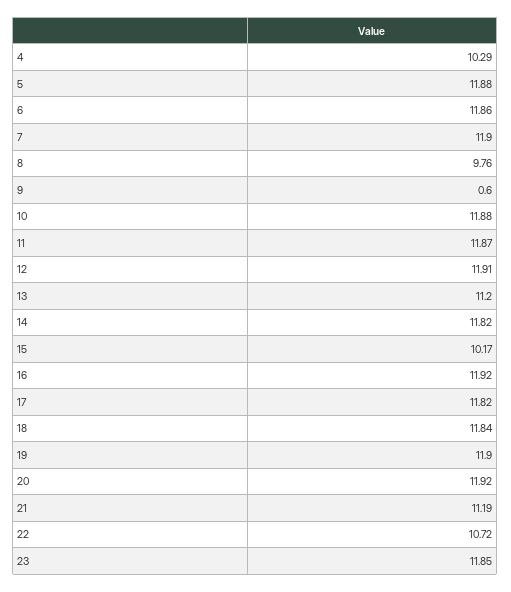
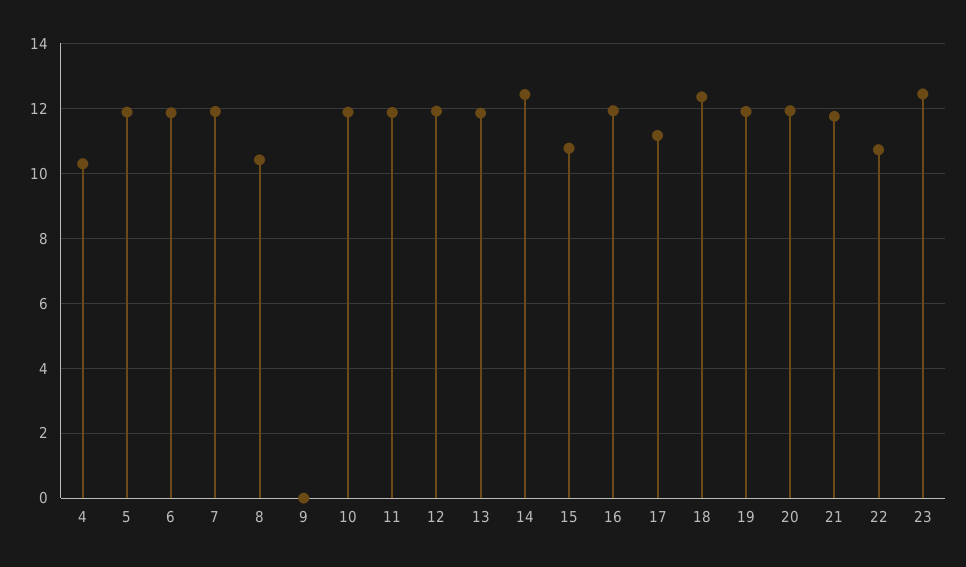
8: 9.76 -> 10.4
9: 0.6 -> 0
13: 11.2 -> 11.8
14: 11.82 -> 12.4
15: 10.17 -> 10.8
17: 11.82 -> 11.2
18: 11.84 -> 12.4
21: 11.19 -> 11.8
23: 11.85 -> 12.4

